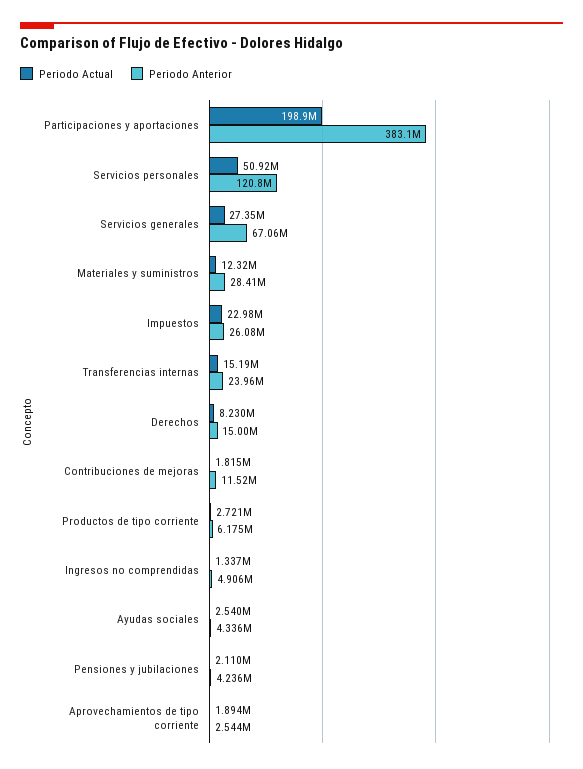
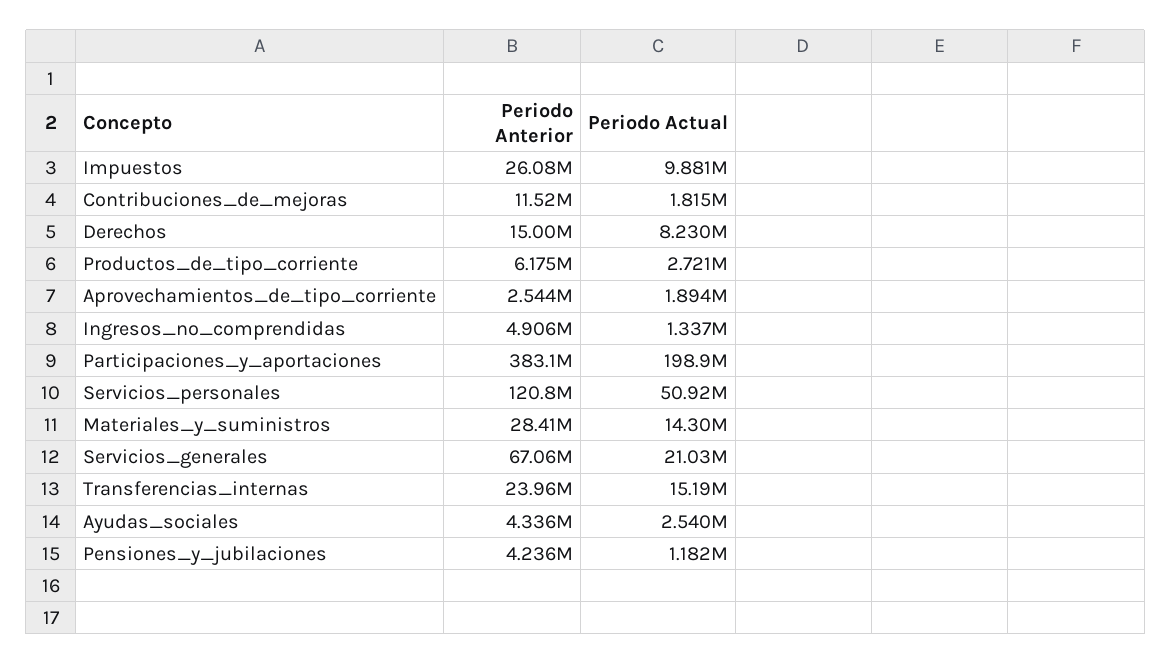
Periodo Actual, Servicios generales: 27350000 -> 21030000
Periodo Actual, Materiales y suministros: 12320000 -> 14300000
Periodo Actual, Impuestos: 22980000 -> 9881000
Periodo Actual, Pensiones y jubilaciones: 2110000 -> 1182000

